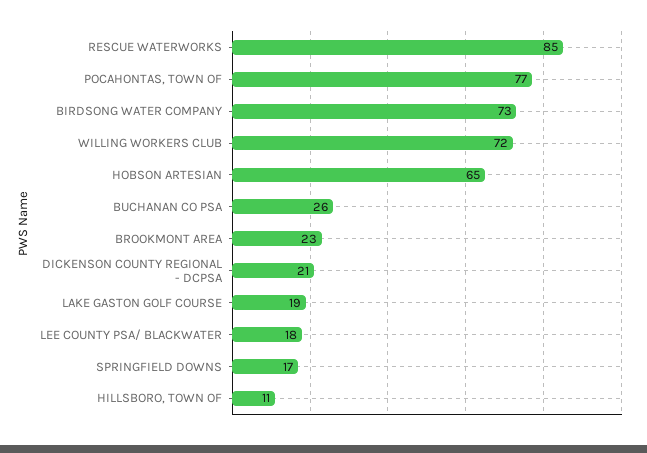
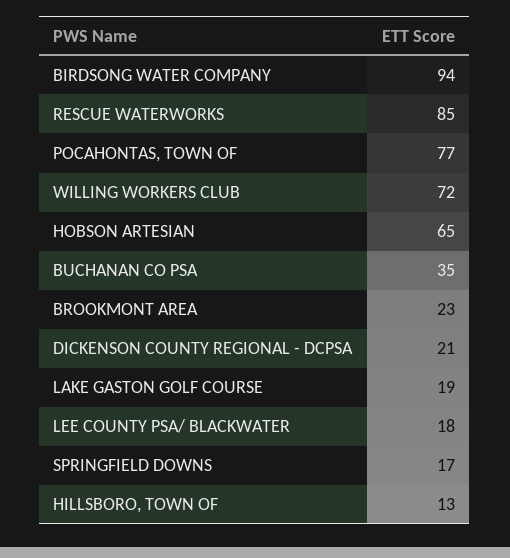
BIRDSONG WATER COMPANY: 73 -> 94
BUCHANAN CO PSA: 26 -> 35
HILLSBORO, TOWN OF: 11 -> 13

